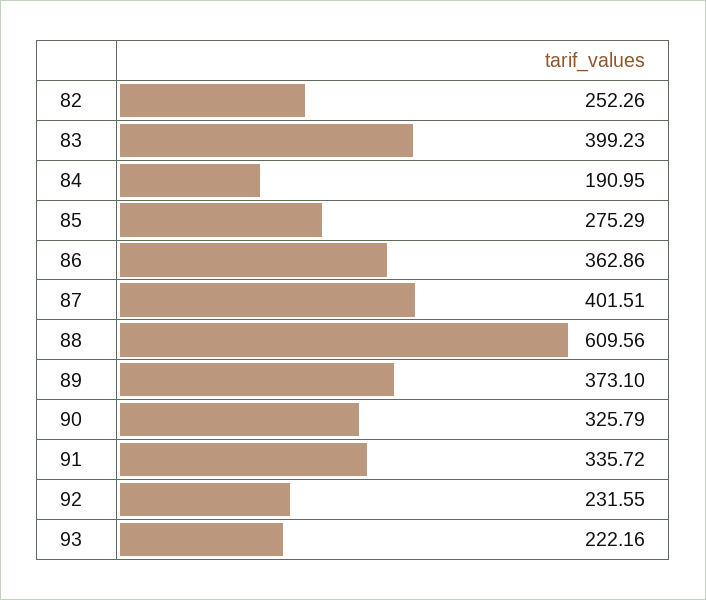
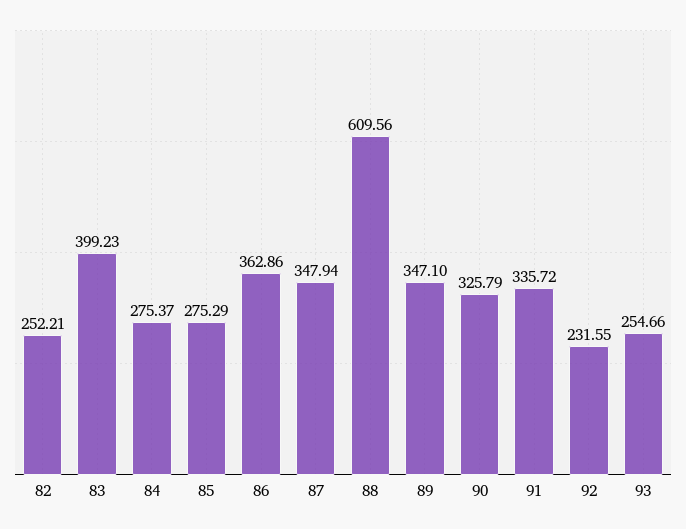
82: 252.26 -> 252.21
84: 190.95 -> 275.37
87: 401.51 -> 347.94
89: 373.1 -> 347.1
93: 222.16 -> 254.66

